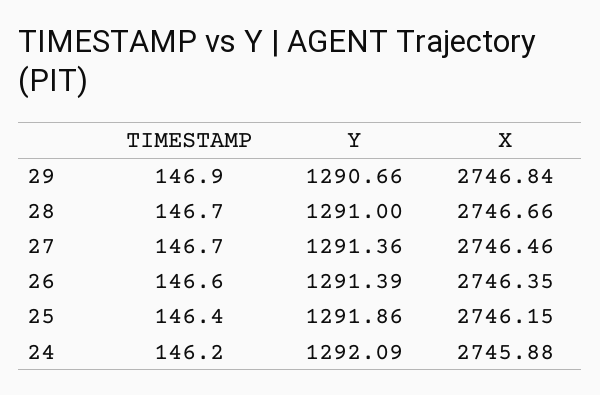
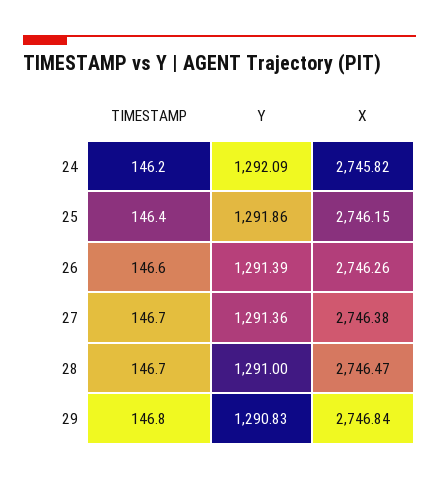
TIMESTAMP, 29: 146.9 -> 146.8
Y, 29: 1290.66 -> 1290.83
X, 28: 2746.66 -> 2746.47
X, 27: 2746.46 -> 2746.38
X, 26: 2746.35 -> 2746.26
X, 24: 2745.88 -> 2745.82

